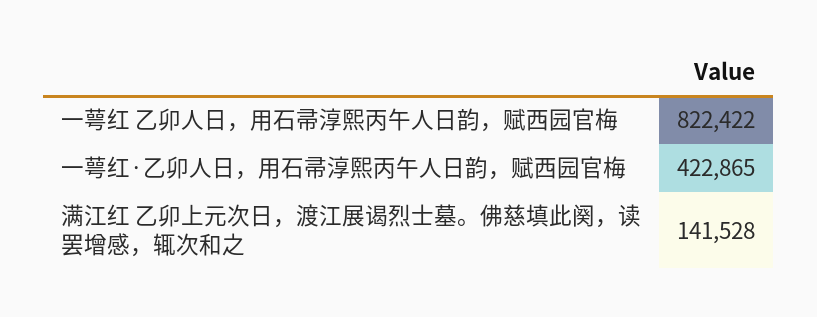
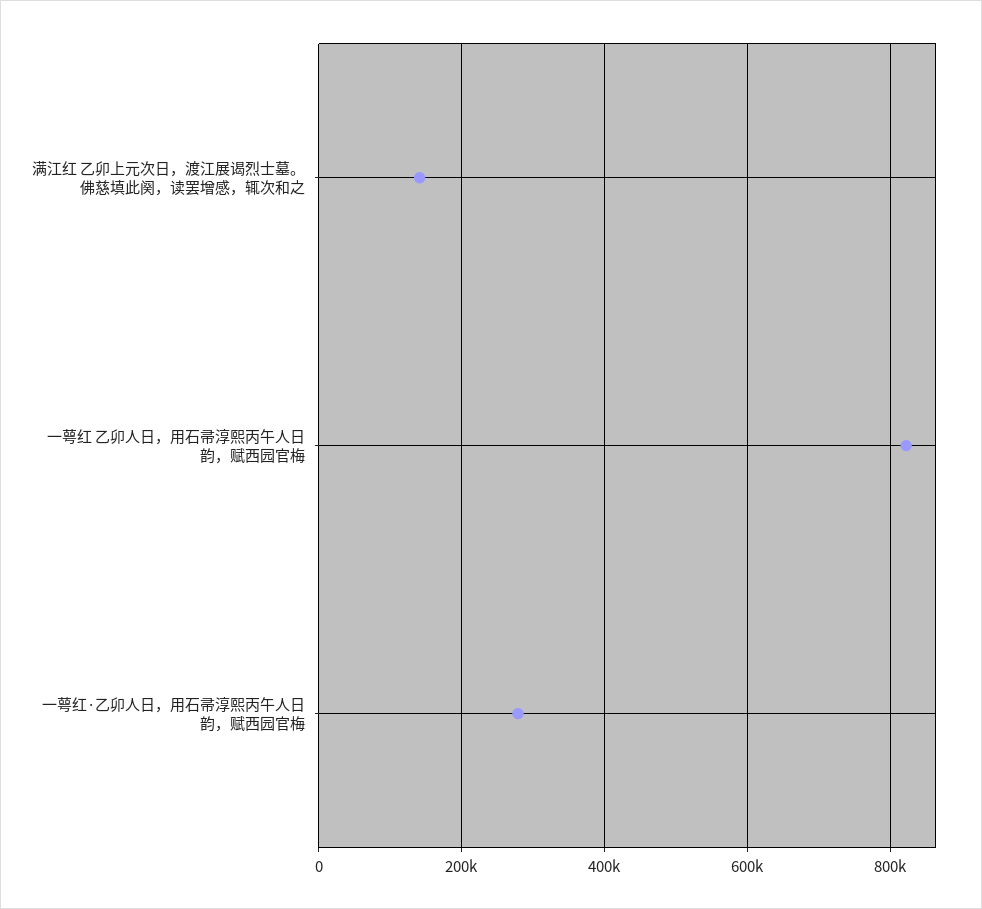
一萼红·乙卯人日，用石帚淳熙丙午人日韵，赋西园官梅: 422865 -> 280000

